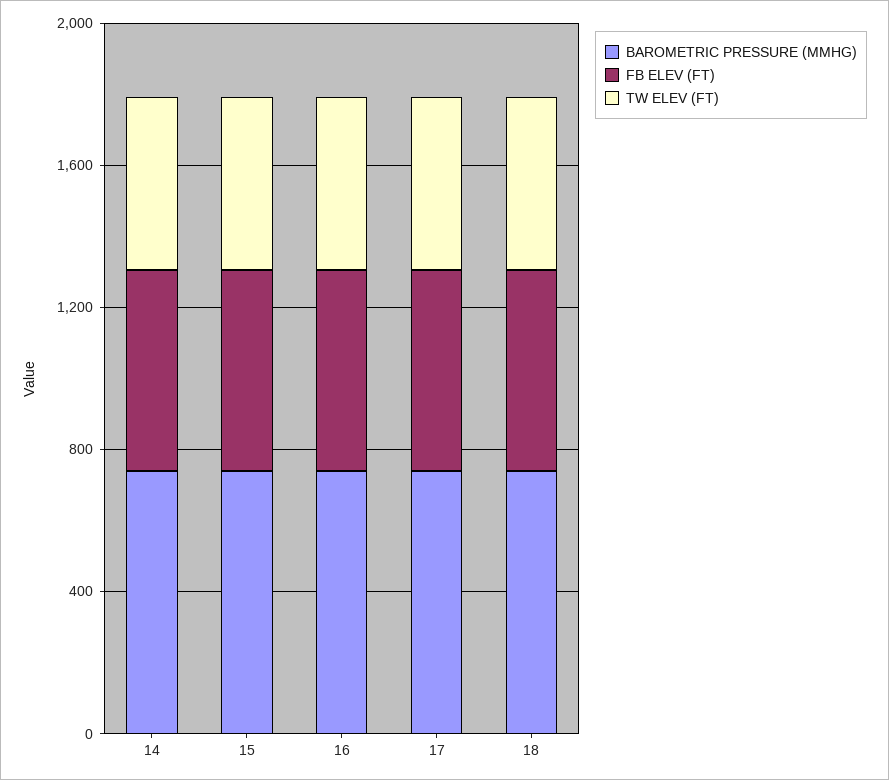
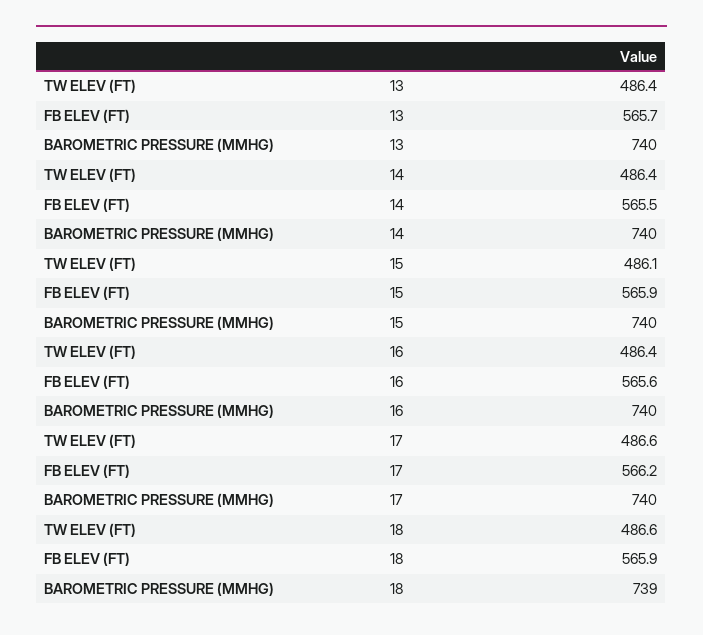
TW ELEV (FT), 13: none -> 486.4
FB ELEV (FT), 13: none -> 565.7
BAROMETRIC PRESSURE (MMHG), 13: none -> 740

